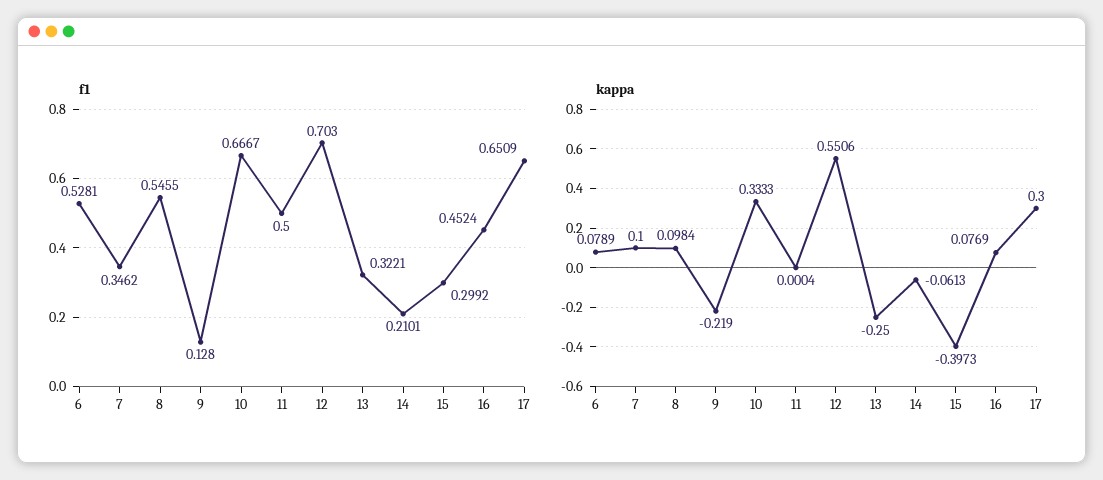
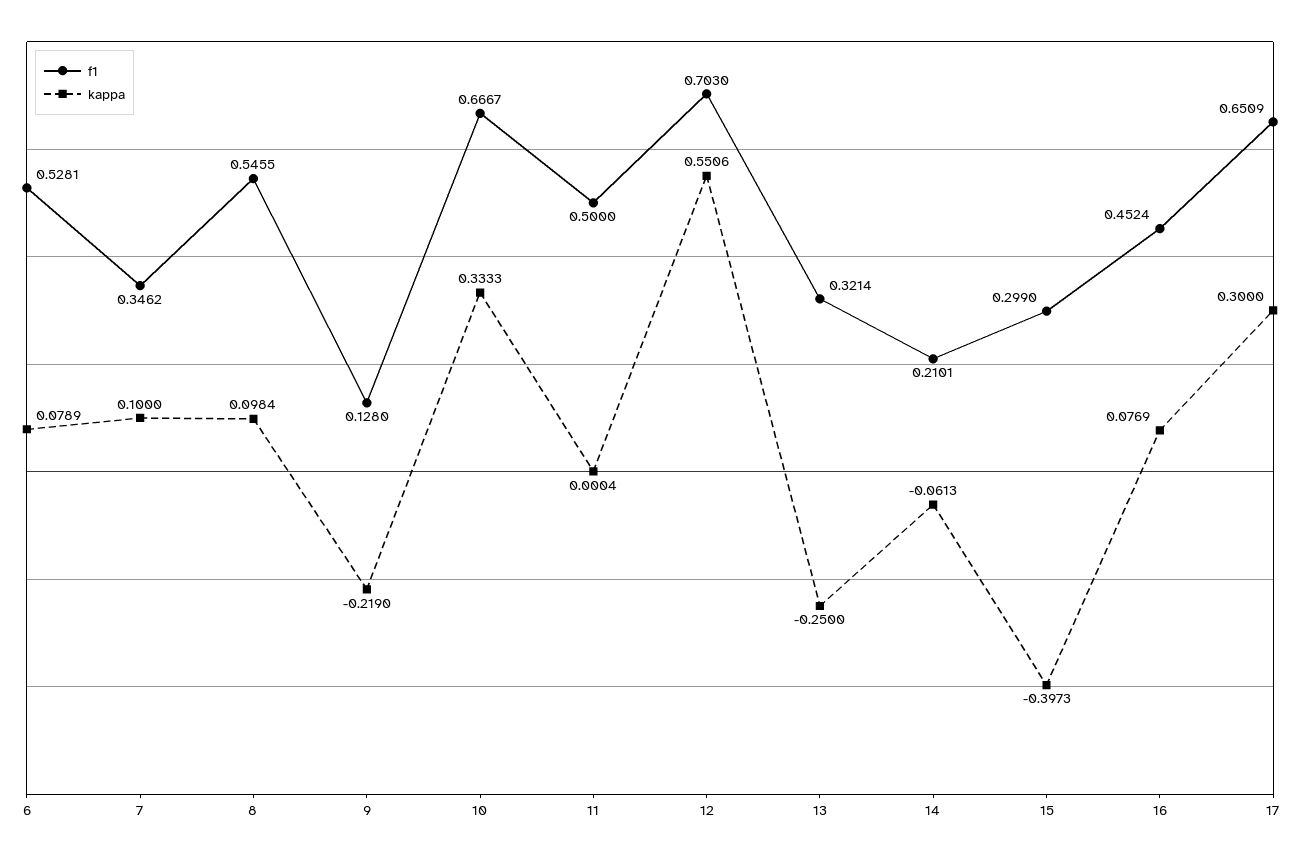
f1, 13: 0.3221 -> 0.3214
f1, 15: 0.2992 -> 0.299

